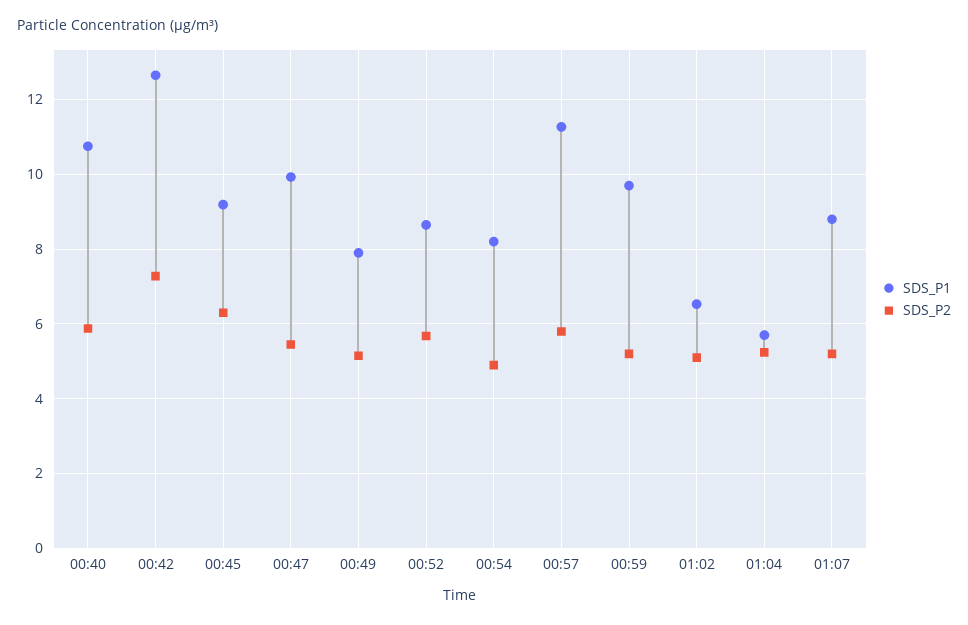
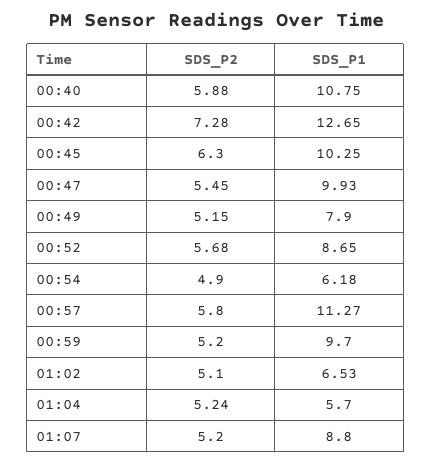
SDS_P1, 00:45: 9.2 -> 10.25
SDS_P1, 00:54: 8.2 -> 6.18

